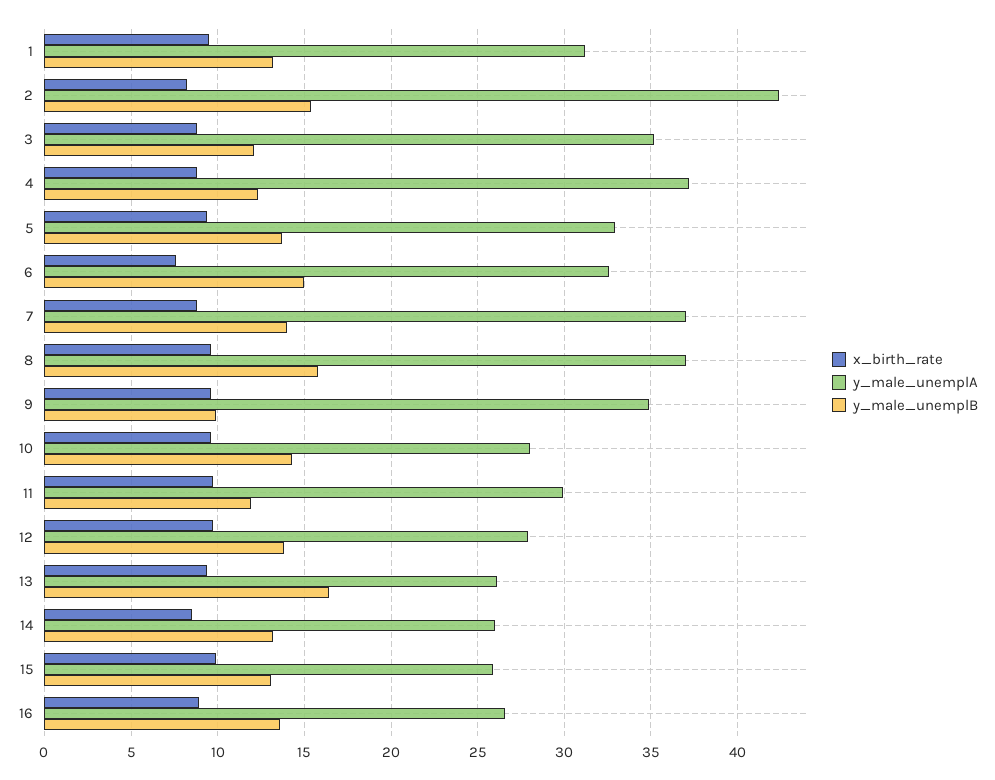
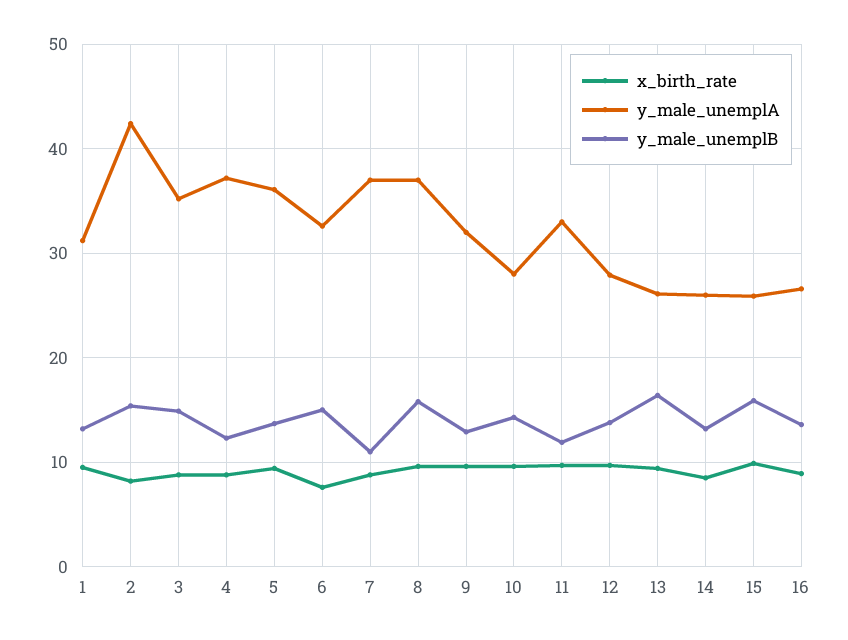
y_male_unemplB, 3: 12 -> 15
y_male_unemplA, 5: 33 -> 36
y_male_unemplB, 7: 14 -> 11
y_male_unemplA, 9: 35 -> 32
y_male_unemplB, 9: 10 -> 13
y_male_unemplA, 11: 30 -> 33
y_male_unemplB, 15: 13 -> 16

